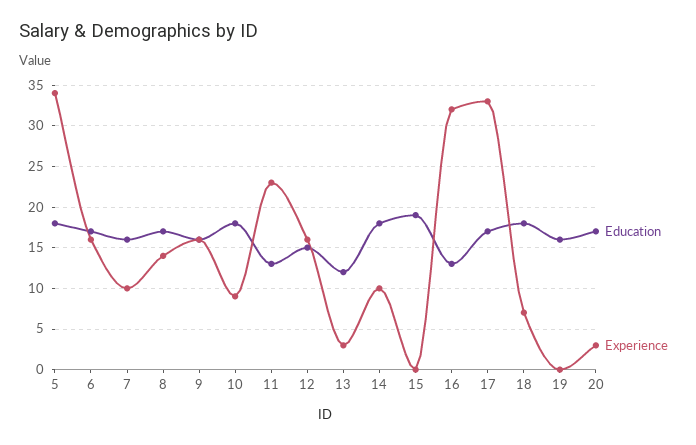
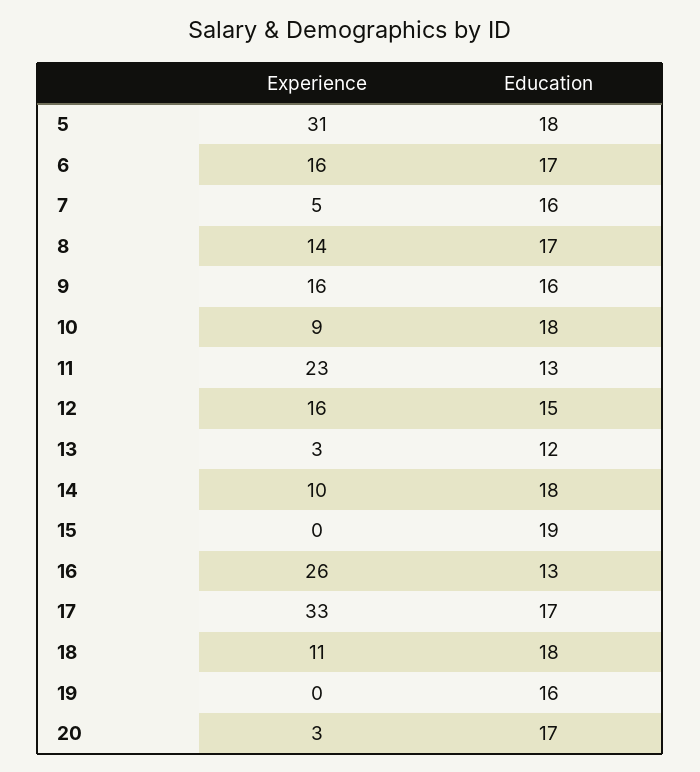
Experience, 5: 34 -> 31
Experience, 7: 10 -> 5
Experience, 16: 32 -> 26
Experience, 18: 7 -> 11

